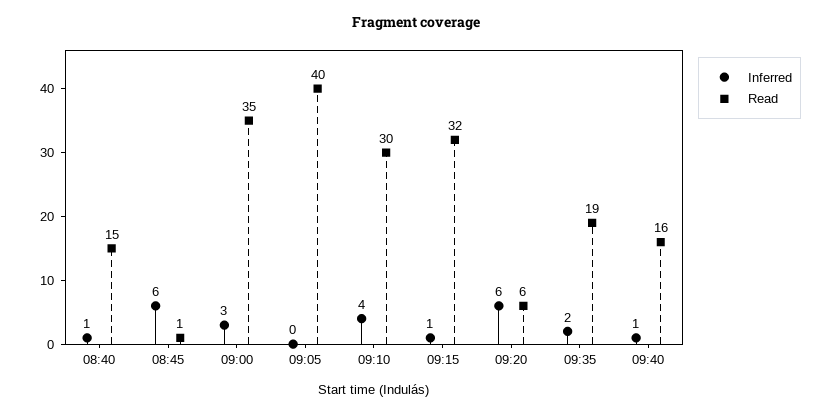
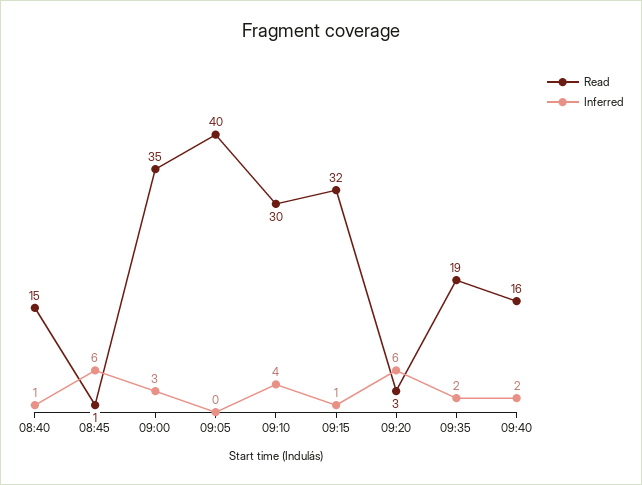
Read, 09:20: 6 -> 3
Inferred, 09:40: 1 -> 2

